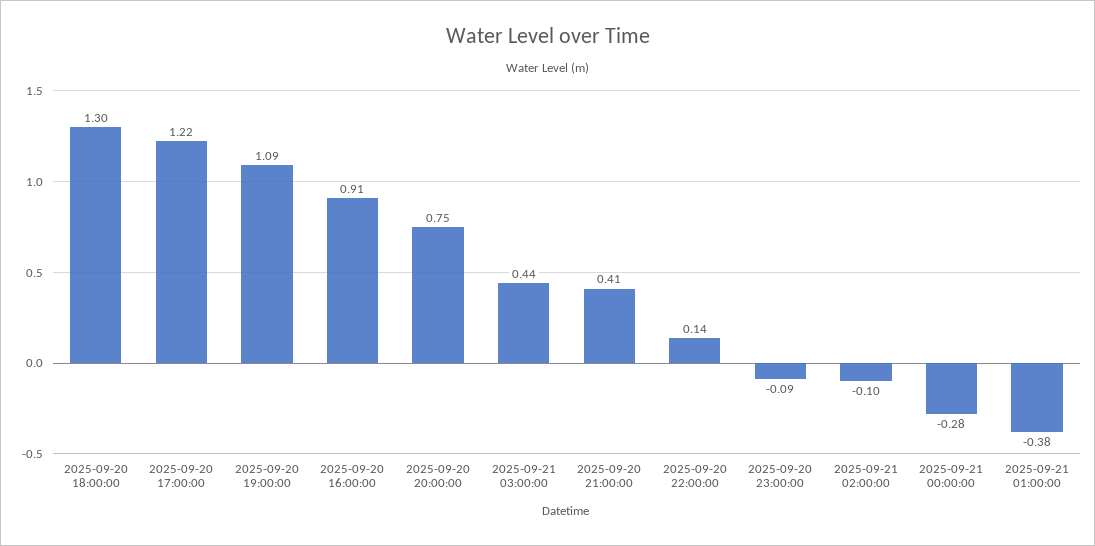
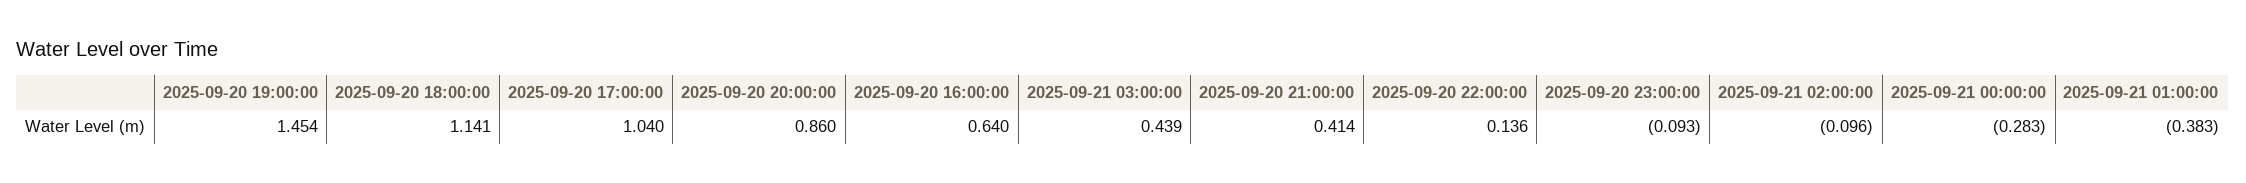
2025-09-20 18:00:00: 1.3 -> 1.141
2025-09-20 17:00:00: 1.22 -> 1.04
2025-09-20 19:00:00: 1.09 -> 1.454
2025-09-20 16:00:00: 0.91 -> 0.64
2025-09-20 20:00:00: 0.75 -> 0.86

